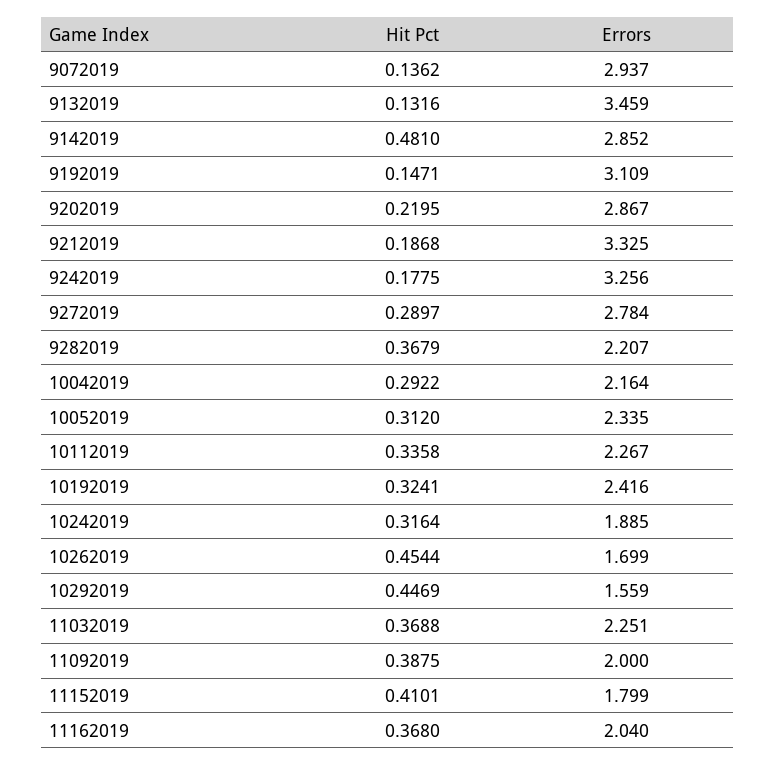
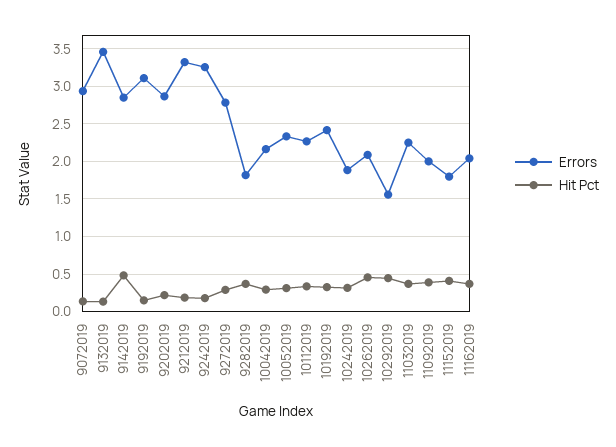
Errors, 9282019: 2.207 -> 1.8
Errors, 10262019: 1.699 -> 2.1

